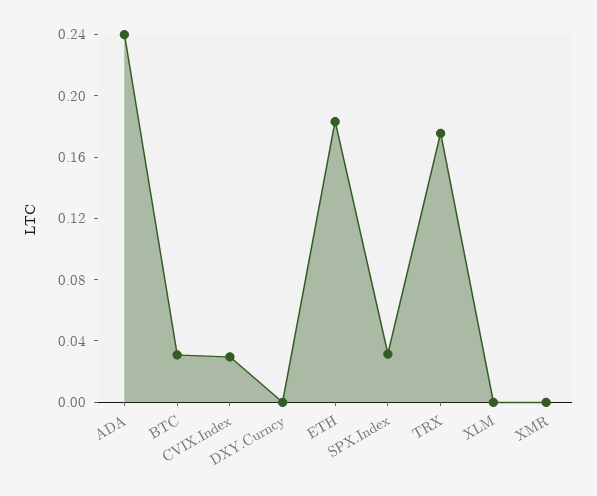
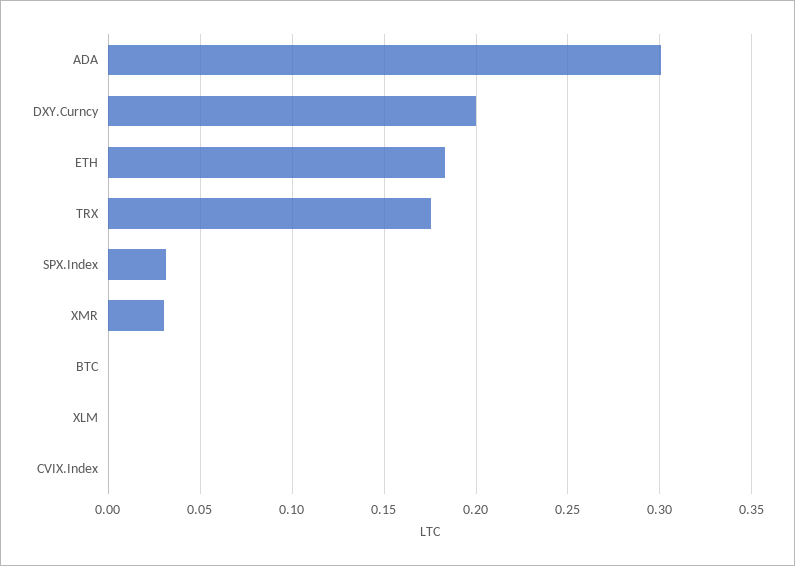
ADA: 0.24 -> 0.3
BTC: 0.03 -> 0
CVIX.Index: 0.03 -> 0
DXY.Curncy: 0 -> 0.2
XMR: 0 -> 0.03

